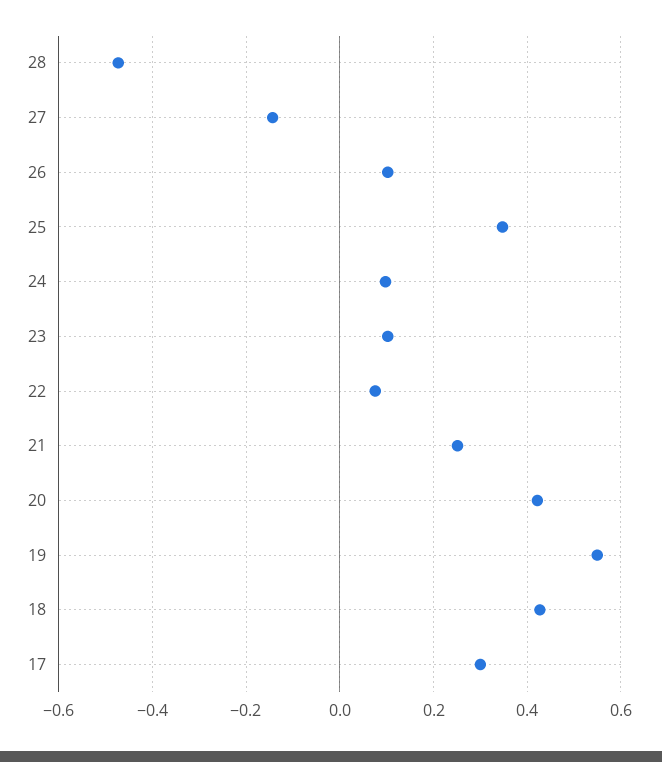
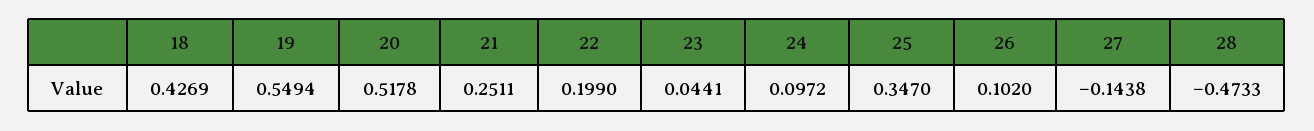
23: 0.1 -> 0.0441
22: 0.08 -> 0.199
20: 0.42 -> 0.5178
17: 0.3 -> none

